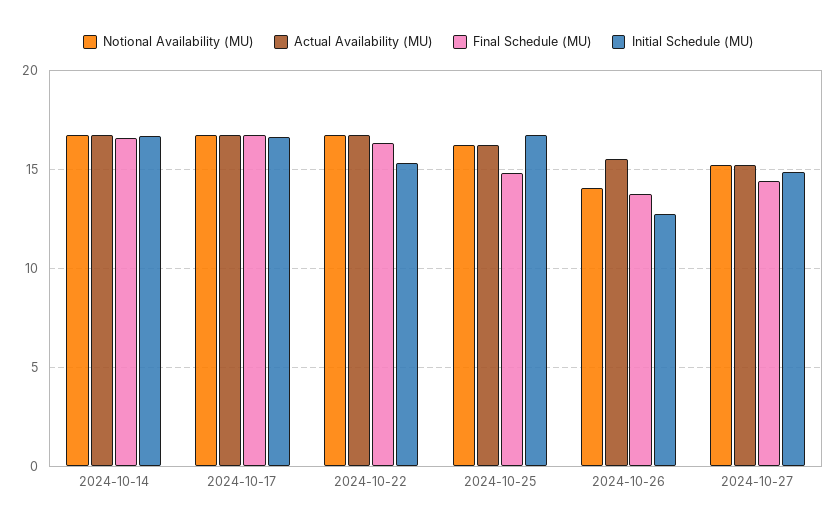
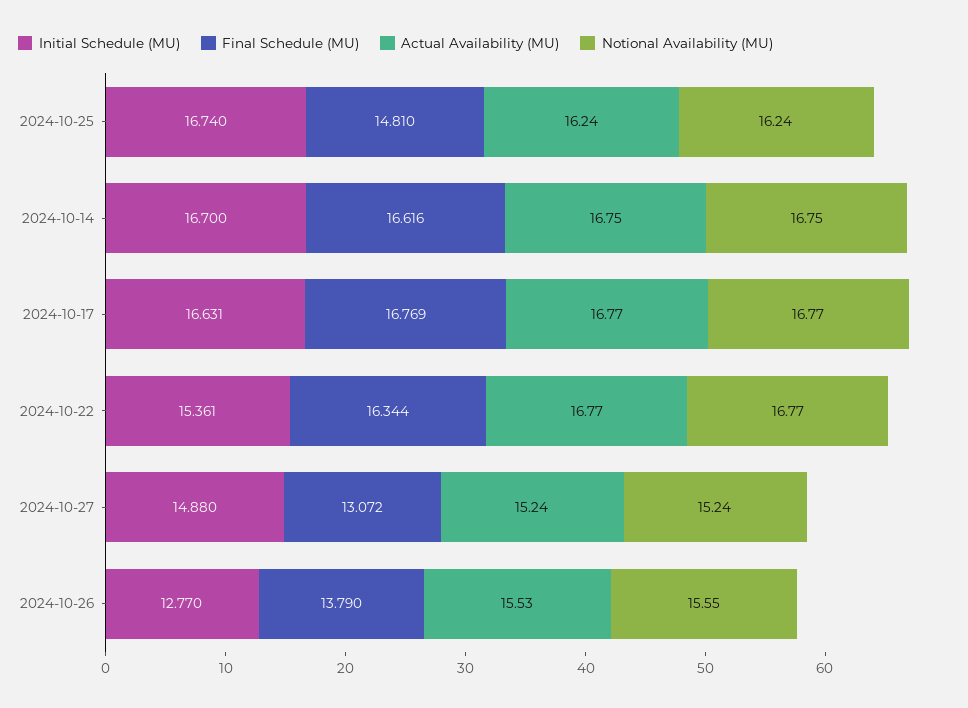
Notional Availability (MU), 2024-10-26: 14 -> 15.55
Final Schedule (MU), 2024-10-27: 14.5 -> 13.072

